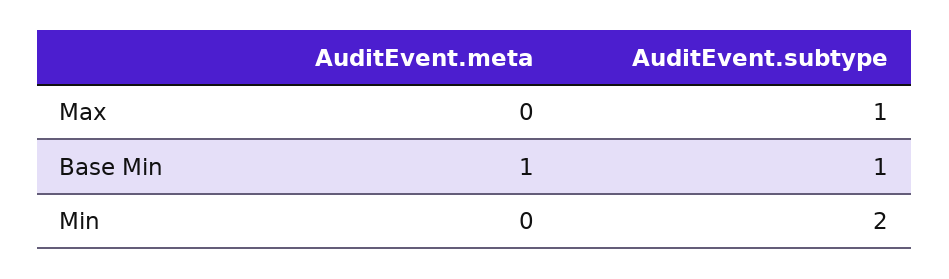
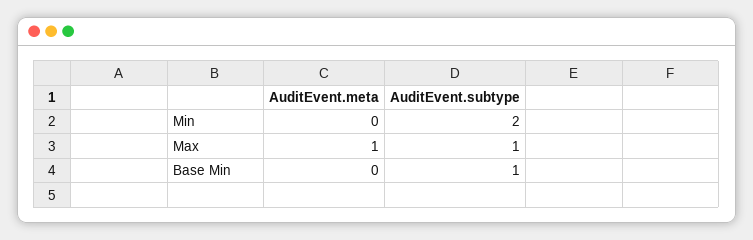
AuditEvent.meta, Max: 0 -> 1
AuditEvent.meta, Base Min: 1 -> 0

